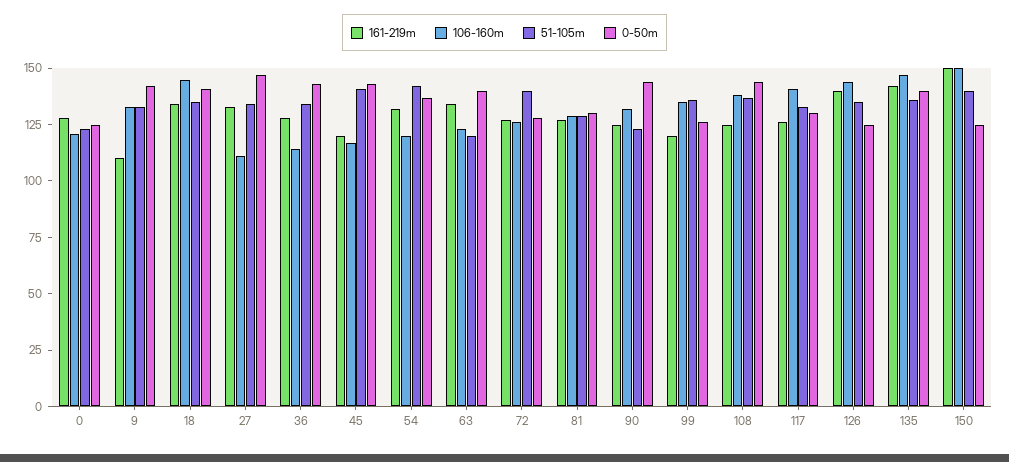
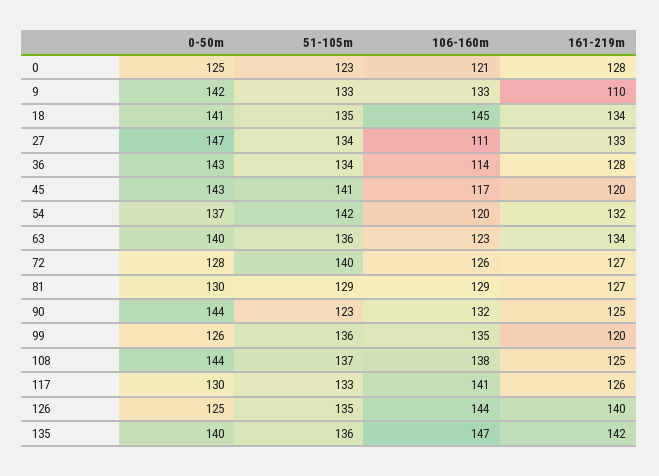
51-105m, 63: 120 -> 136
161-219m, 150: 150 -> none
106-160m, 150: 150 -> none
51-105m, 150: 140 -> none
0-50m, 150: 125 -> none

